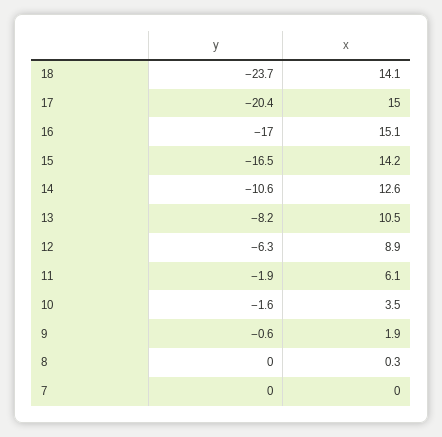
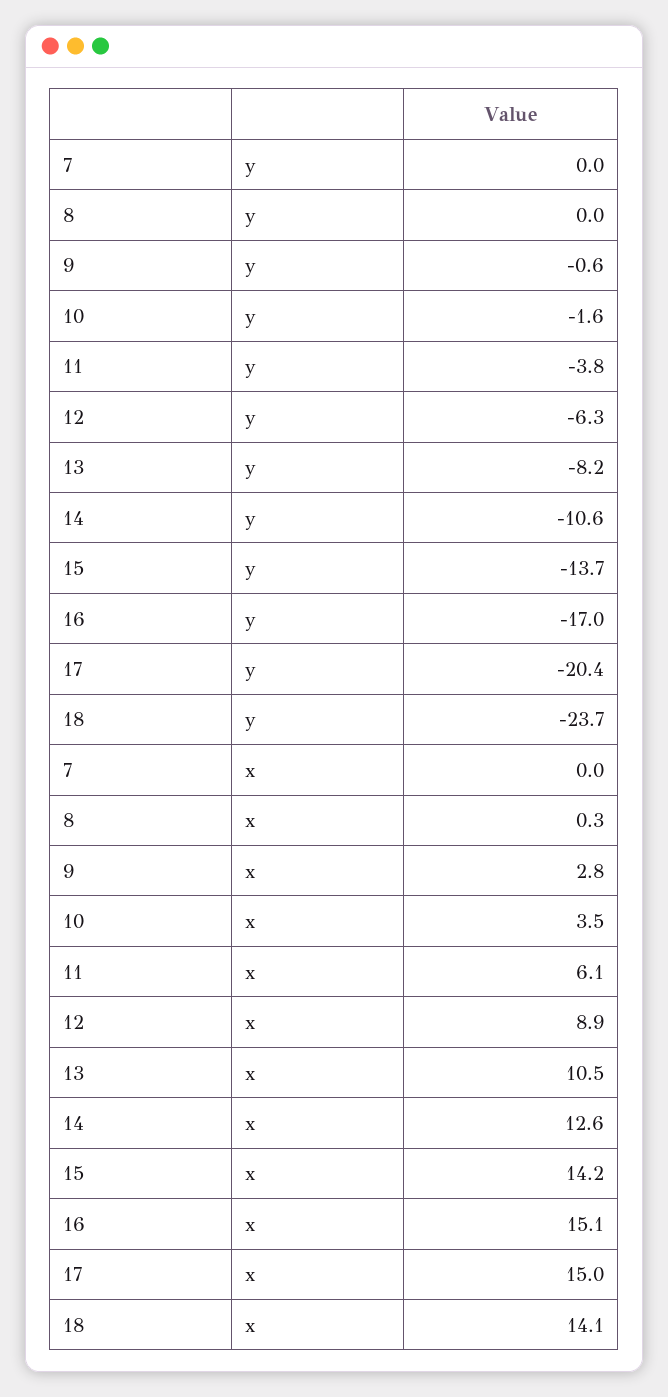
y, 15: -16.5 -> -13.7
y, 11: -1.9 -> -3.8
x, 9: 1.9 -> 2.8

